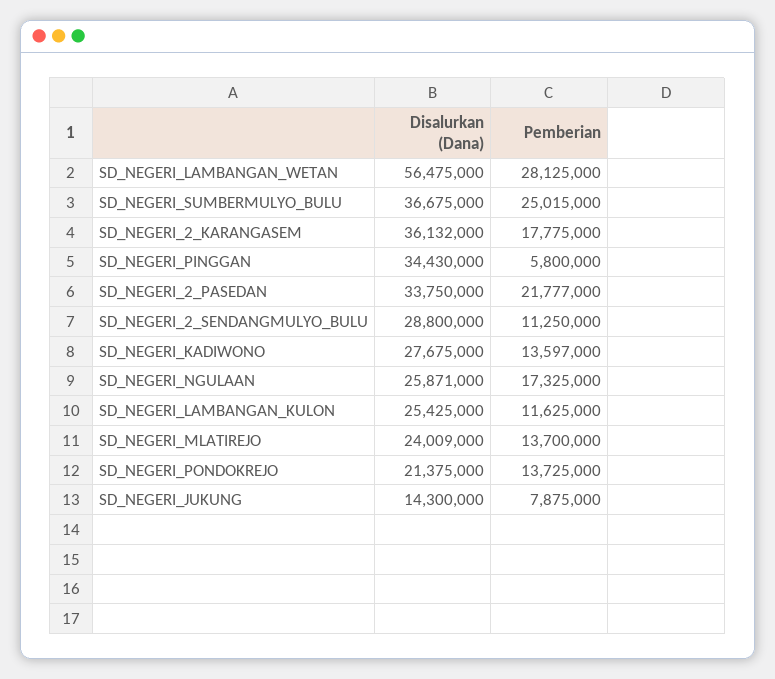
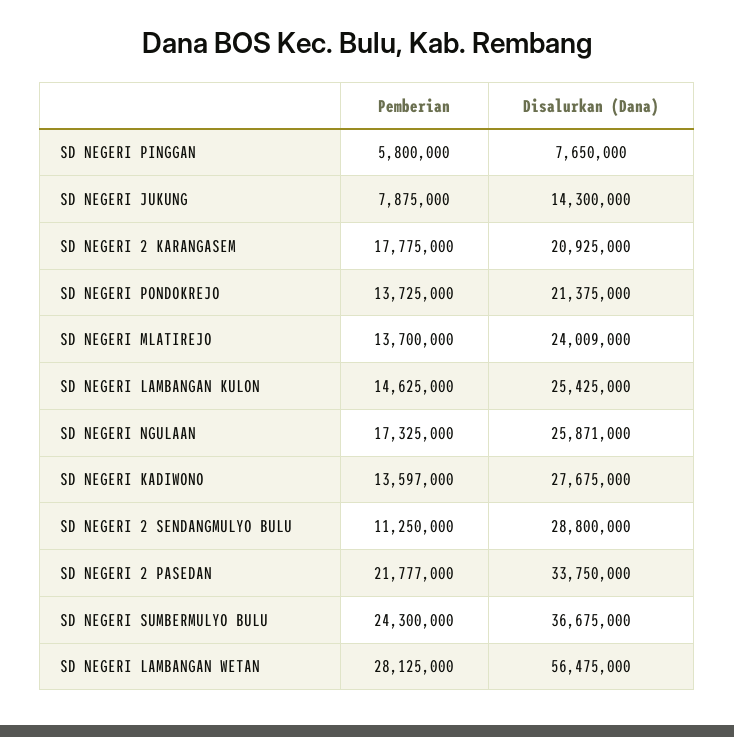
Pemberian, SD_NEGERI_SUMBERMULYO_BULU: 25015000 -> 24300000
Disalurkan (Dana), SD_NEGERI_2_KARANGASEM: 36132000 -> 20925000
Disalurkan (Dana), SD_NEGERI_PINGGAN: 34430000 -> 7650000
Pemberian, SD_NEGERI_LAMBANGAN_KULON: 11625000 -> 14625000

